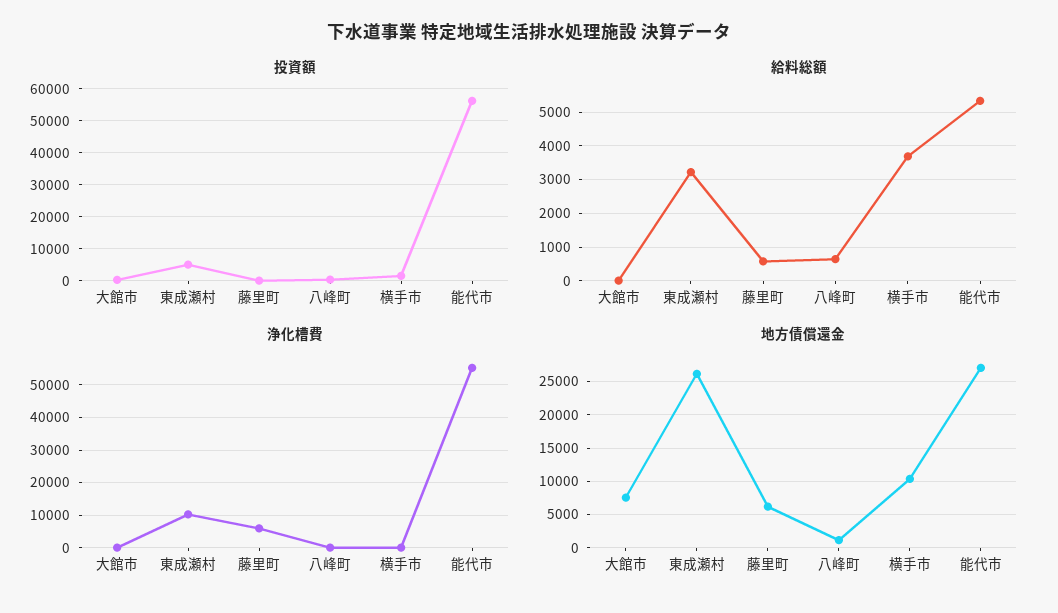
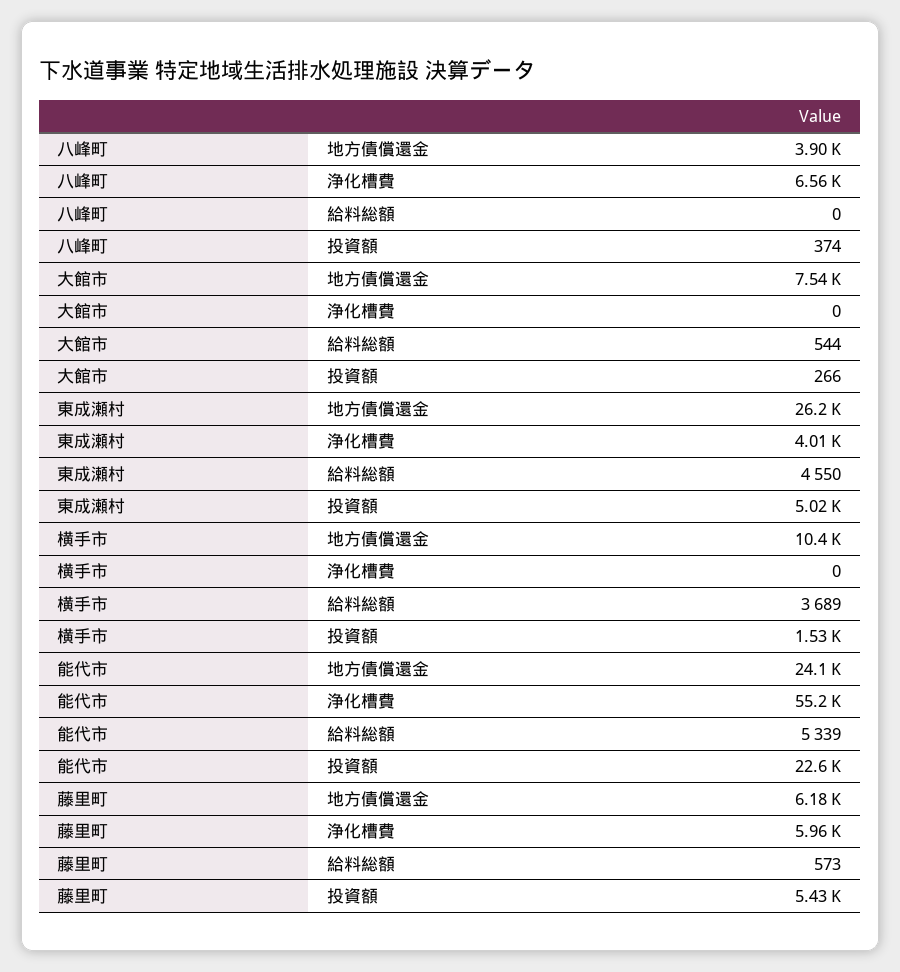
投資額, 藤里町: 0 -> 5430
投資額, 能代市: 56000 -> 22600
給料総額, 大館市: 0 -> 544
給料総額, 東成瀬村: 3200 -> 4550
給料総額, 八峰町: 600 -> 0
浄化槽費, 東成瀬村: 10000 -> 4010
浄化槽費, 八峰町: 0 -> 6560
地方債償還金, 八峰町: 1000 -> 3900
地方債償還金, 能代市: 27000 -> 24100

